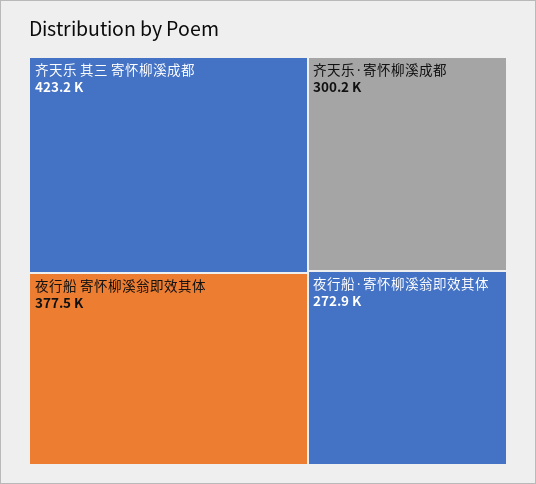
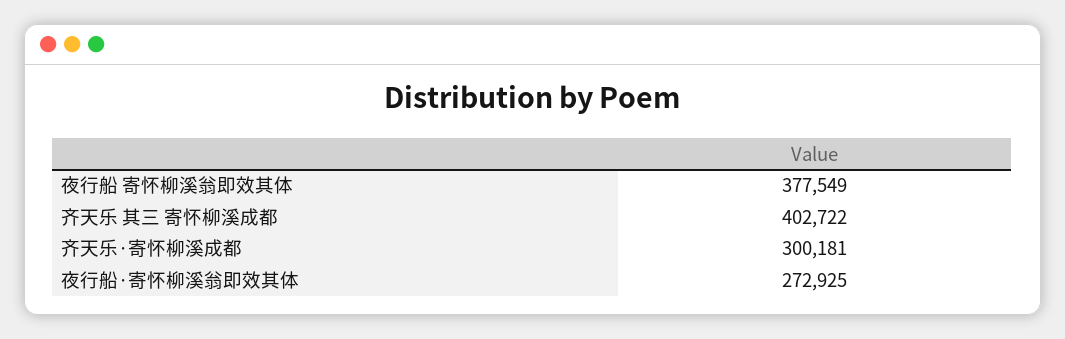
齐天乐 其三 寄怀柳溪成都: 423200 -> 402722

